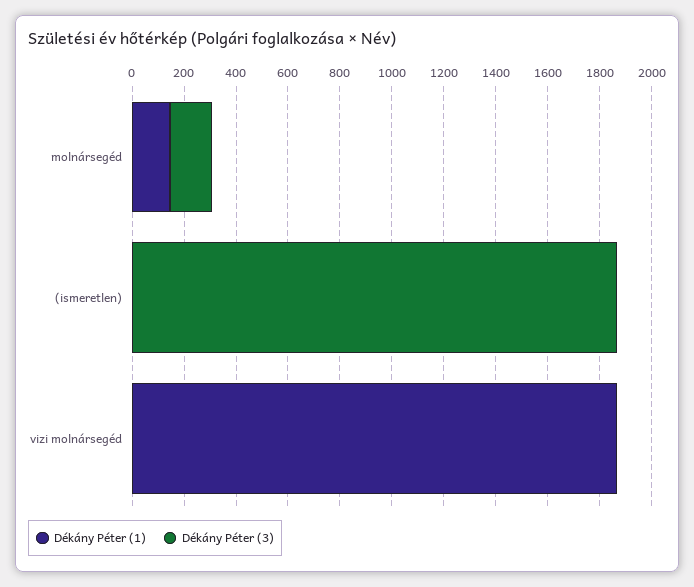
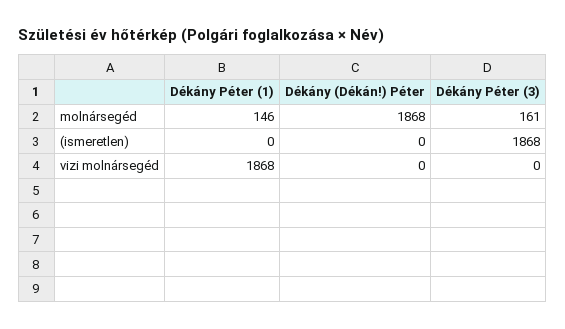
Dékány (Dékán!) Péter, molnársegéd: none -> 1868
Dékány (Dékán!) Péter, (ismeretlen): none -> 0
Dékány (Dékán!) Péter, vizi molnársegéd: none -> 0

